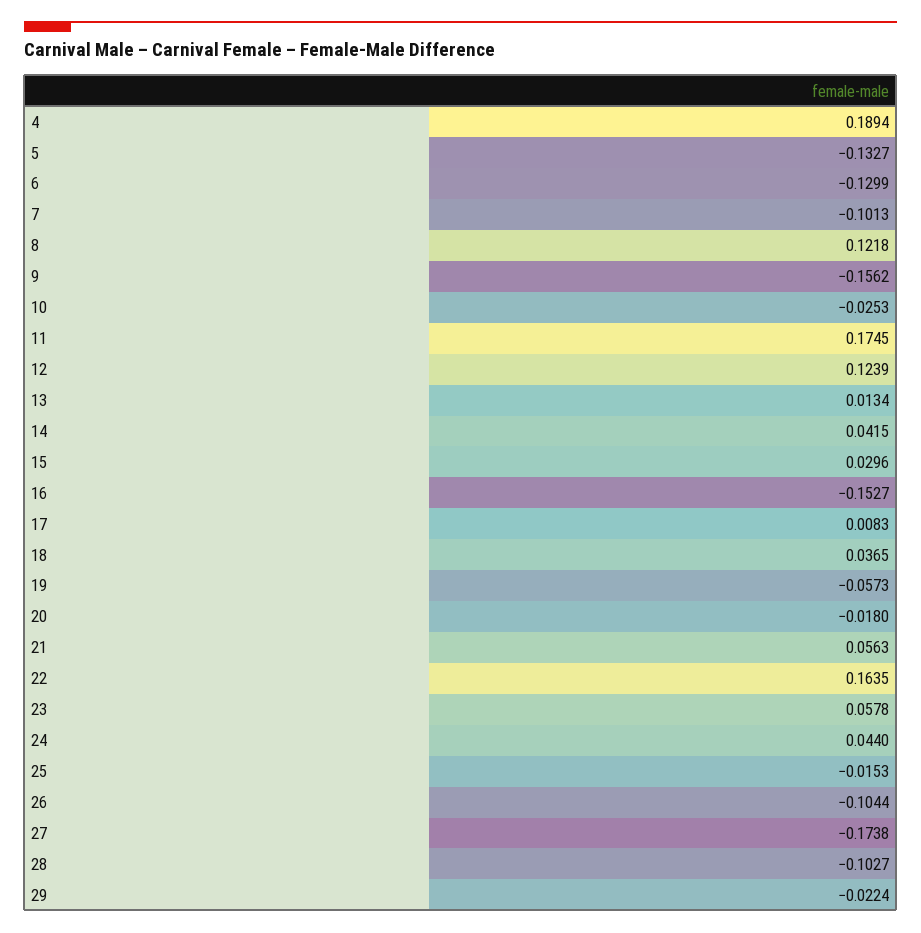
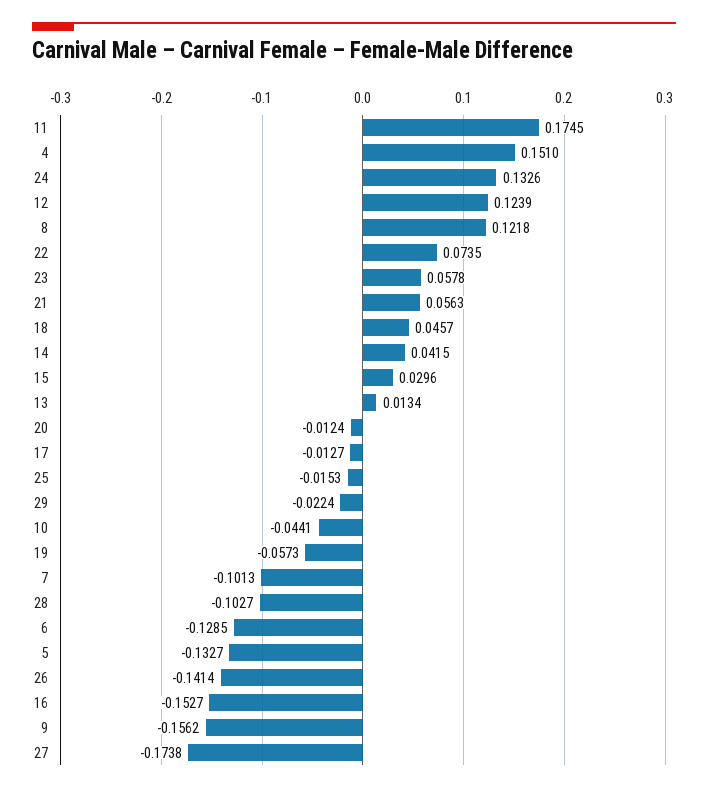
4: 0.1894 -> 0.151
6: -0.1299 -> -0.1285
10: -0.0253 -> -0.0441
17: 0.0083 -> -0.0127
18: 0.0365 -> 0.0457
20: -0.018 -> -0.0124
22: 0.1635 -> 0.0735
24: 0.044 -> 0.1326
26: -0.1044 -> -0.1414

